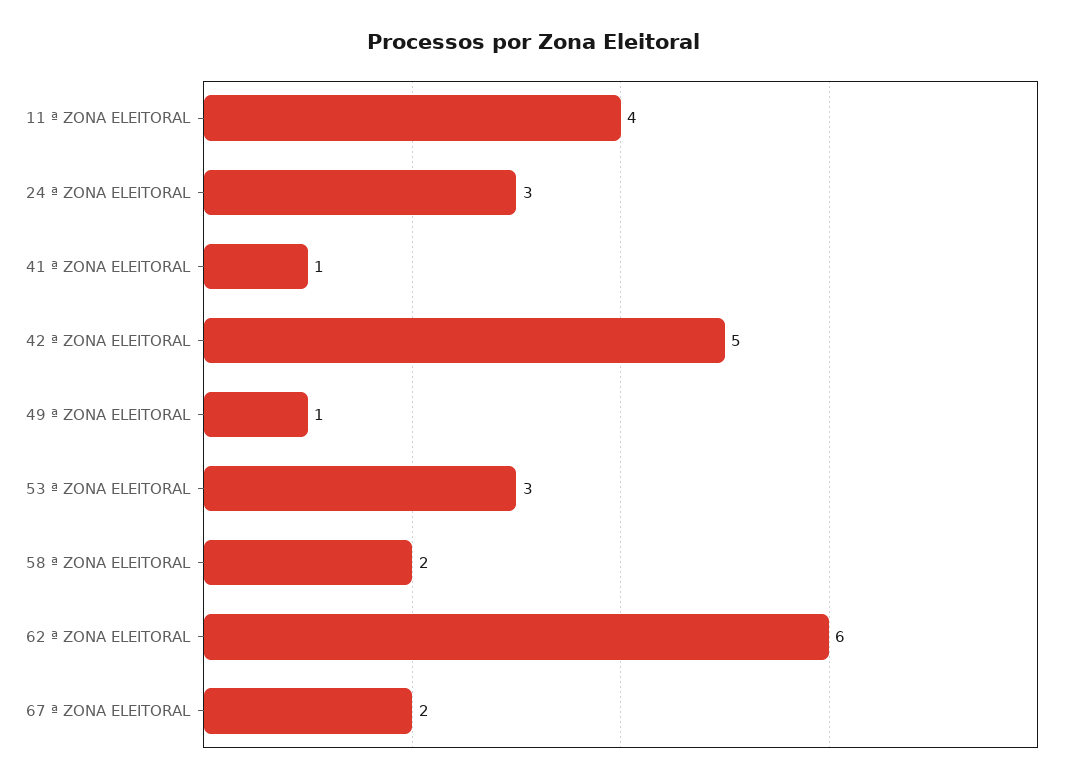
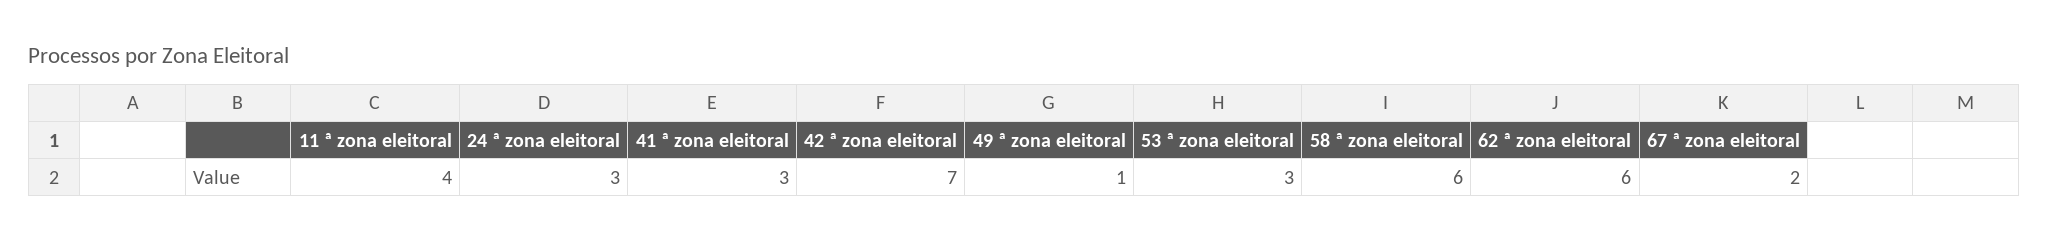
41 ª ZONA ELEITORAL: 1 -> 3
42 ª ZONA ELEITORAL: 5 -> 7
58 ª ZONA ELEITORAL: 2 -> 6

